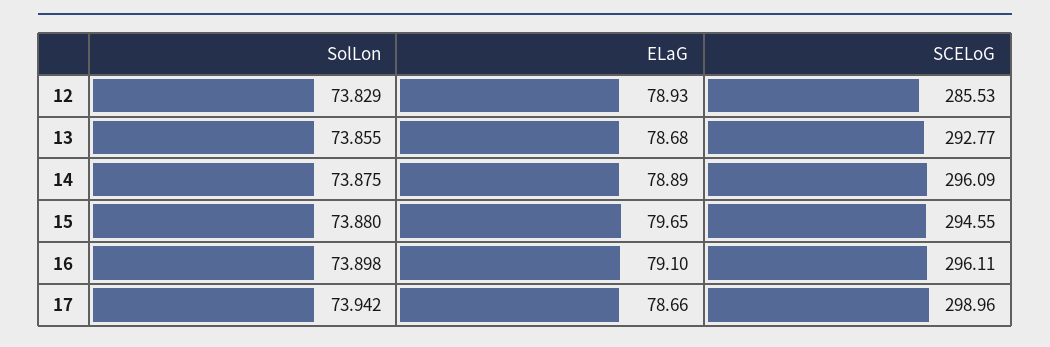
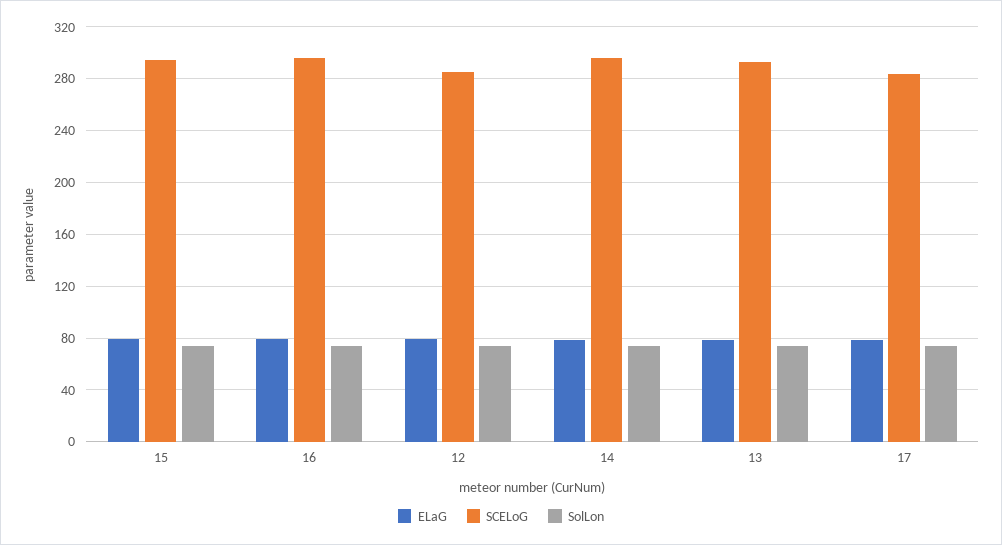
SCELoG, 17: 298.96 -> 285

